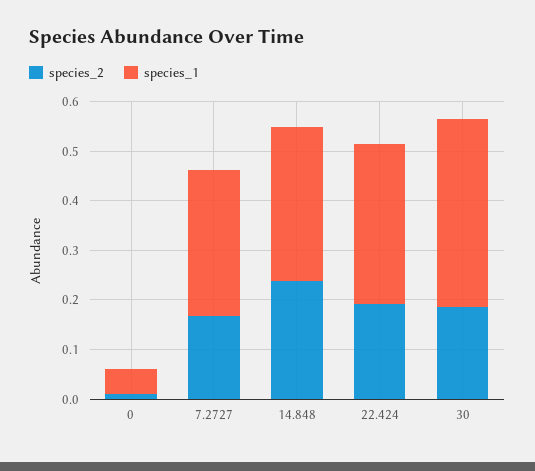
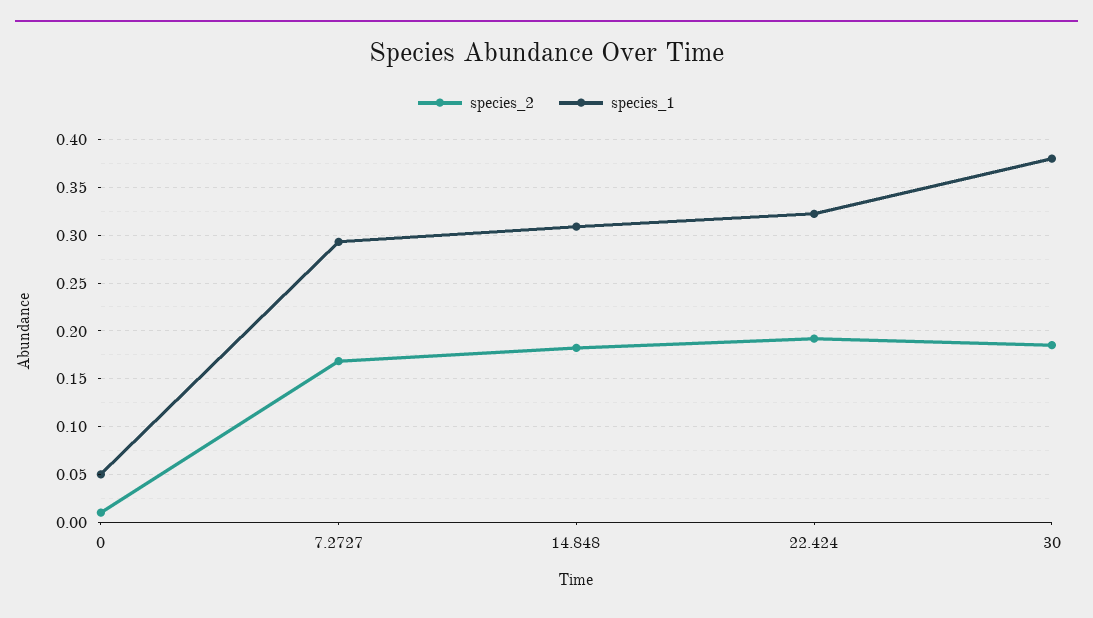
species_2, 14.848: 0.24 -> 0.18

